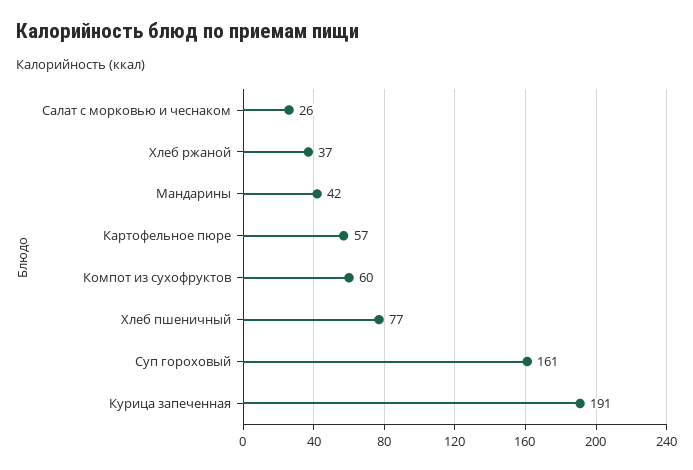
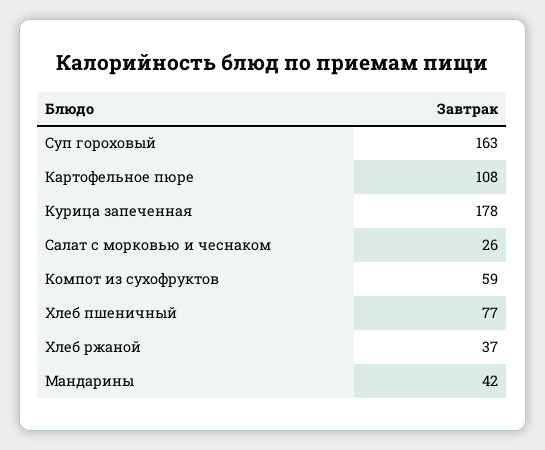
Картофельное пюре: 57 -> 108
Компот из сухофруктов: 60 -> 59
Суп гороховый: 161 -> 163
Курица запеченная: 191 -> 178

